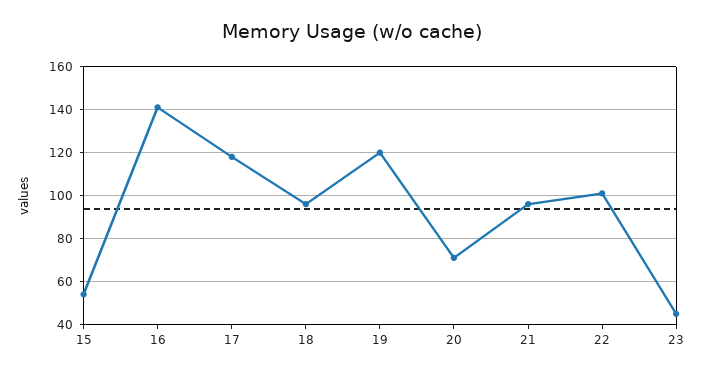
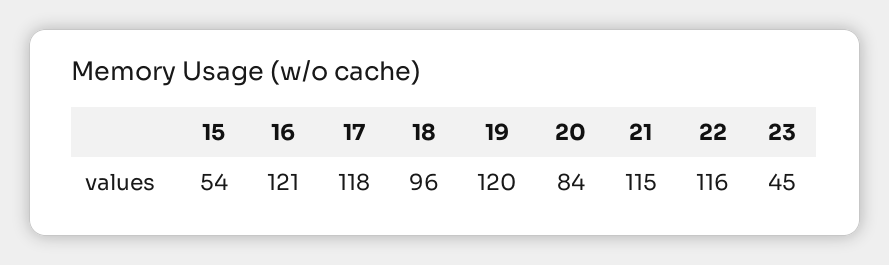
16: 140 -> 121
20: 70 -> 84
21: 95 -> 115
22: 100 -> 116

